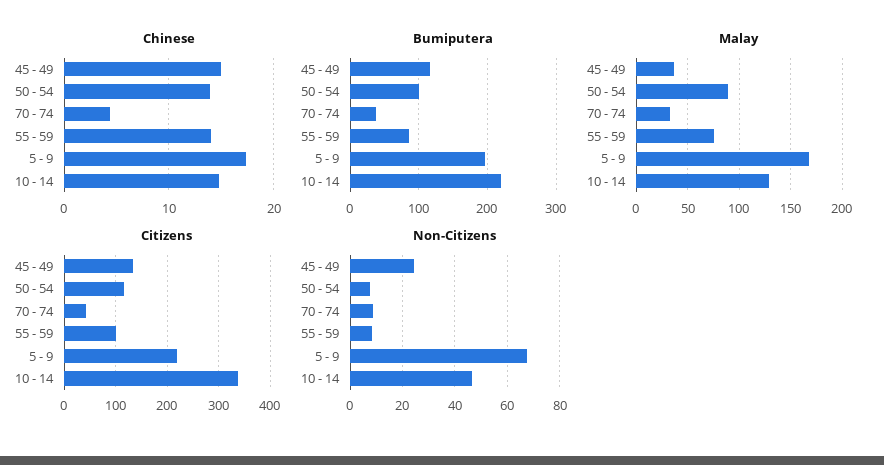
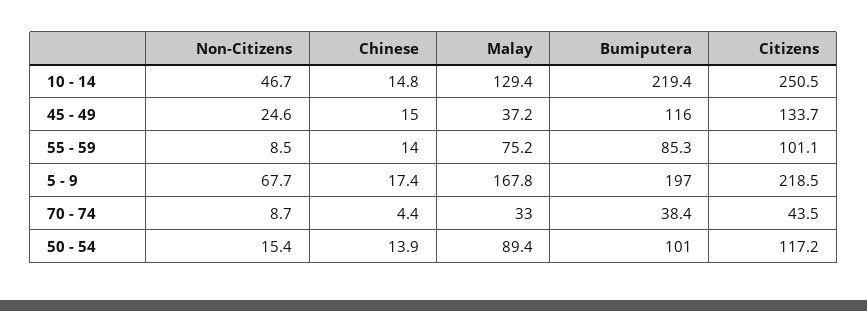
Citizens, 10 - 14: 340 -> 250.5
Non-Citizens, 50 - 54: 7.5 -> 15.4

